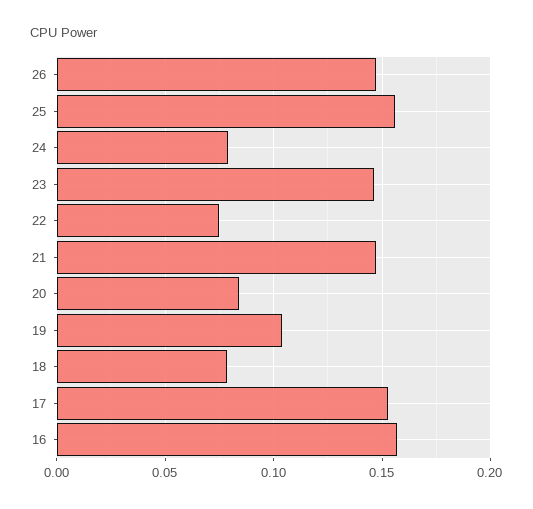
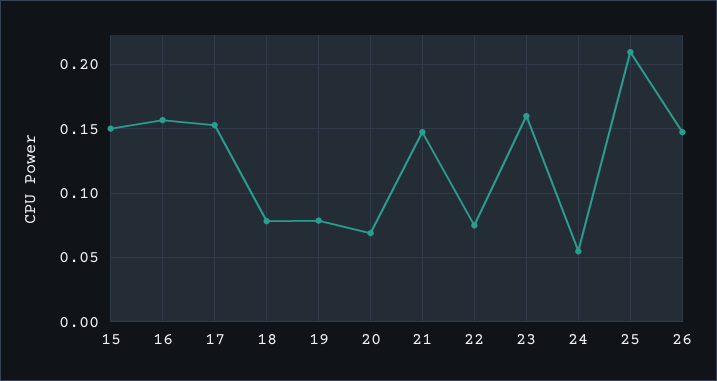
25: 0.155 -> 0.21
24: 0.08 -> 0.055
23: 0.145 -> 0.16
20: 0.085 -> 0.07
19: 0.105 -> 0.08
15: none -> 0.15

